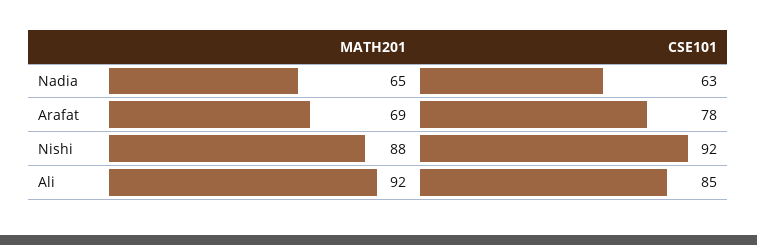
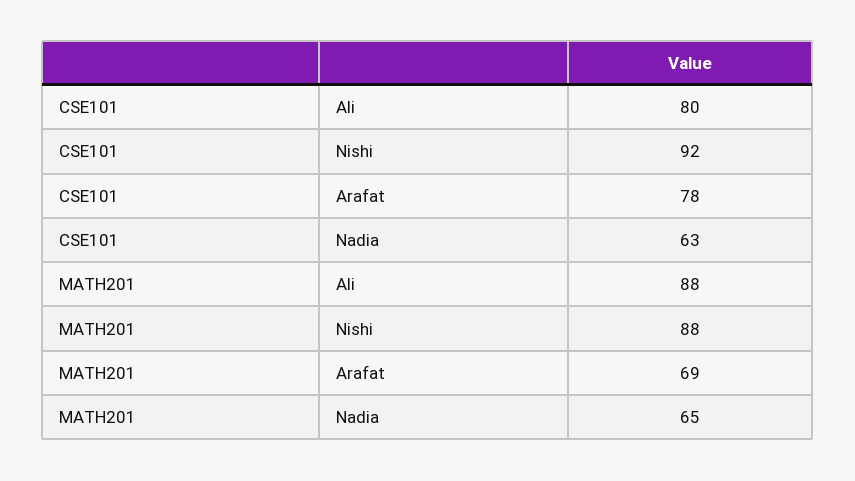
MATH201, Ali: 92 -> 88
CSE101, Ali: 85 -> 80

